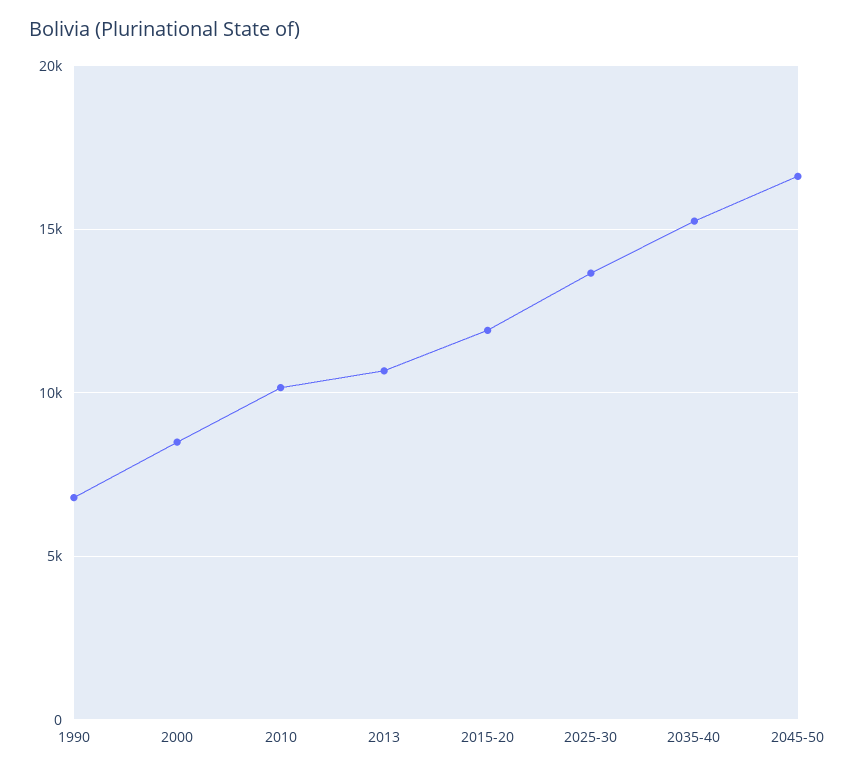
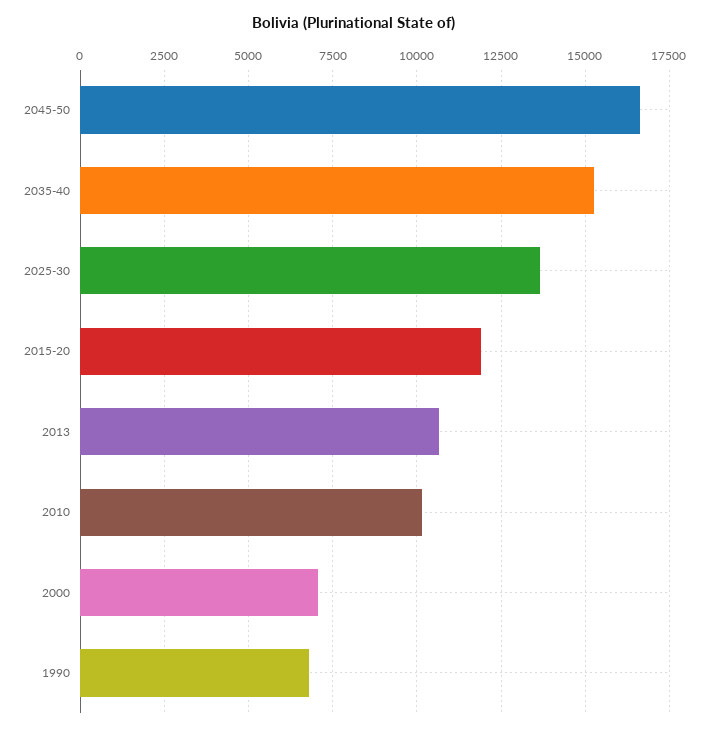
2000: 8500 -> 7000

